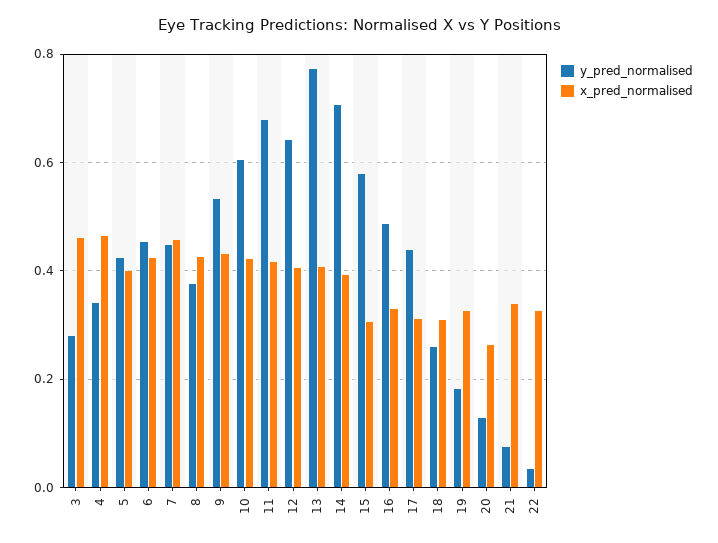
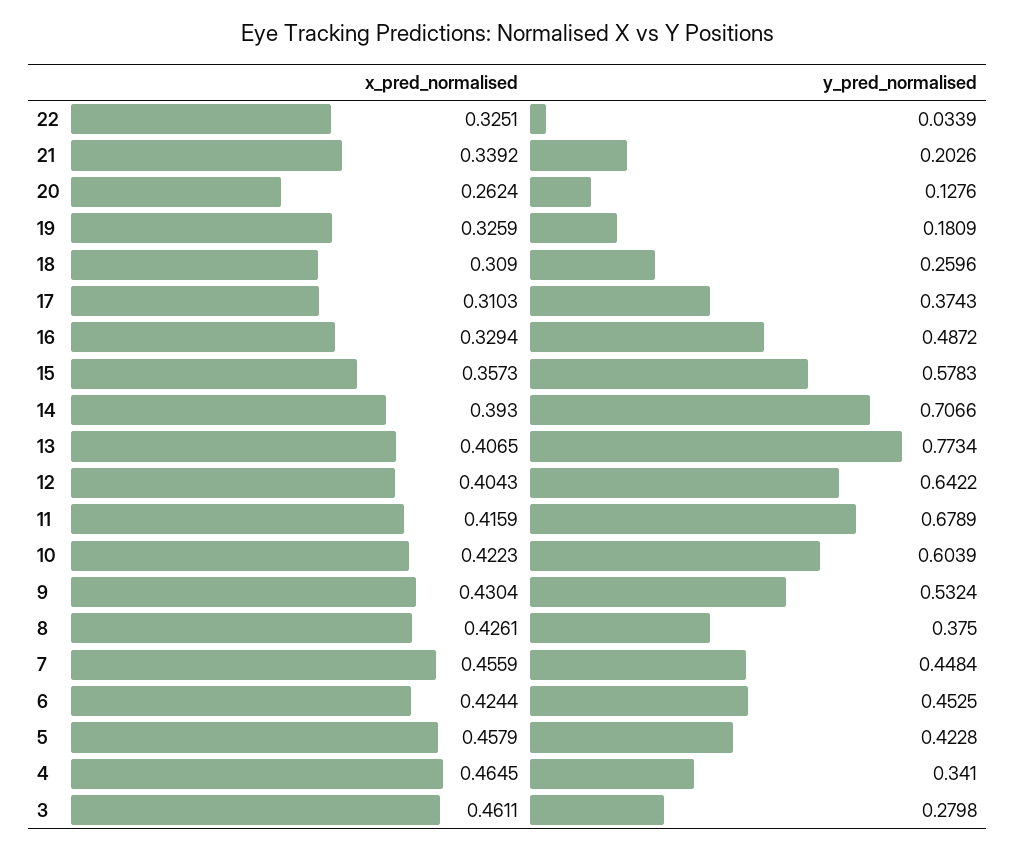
x_pred_normalised, 5: 0.4 -> 0.4579
x_pred_normalised, 15: 0.3 -> 0.3573
y_pred_normalised, 17: 0.44 -> 0.3743
y_pred_normalised, 21: 0.08 -> 0.2026

